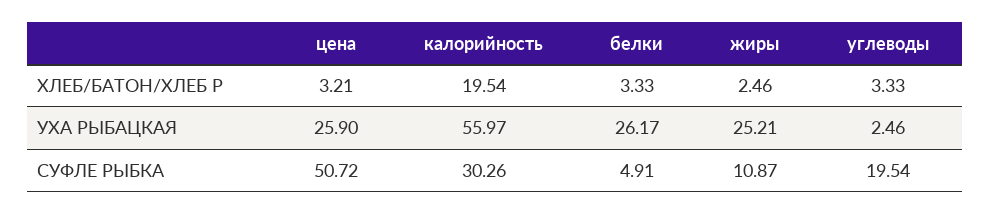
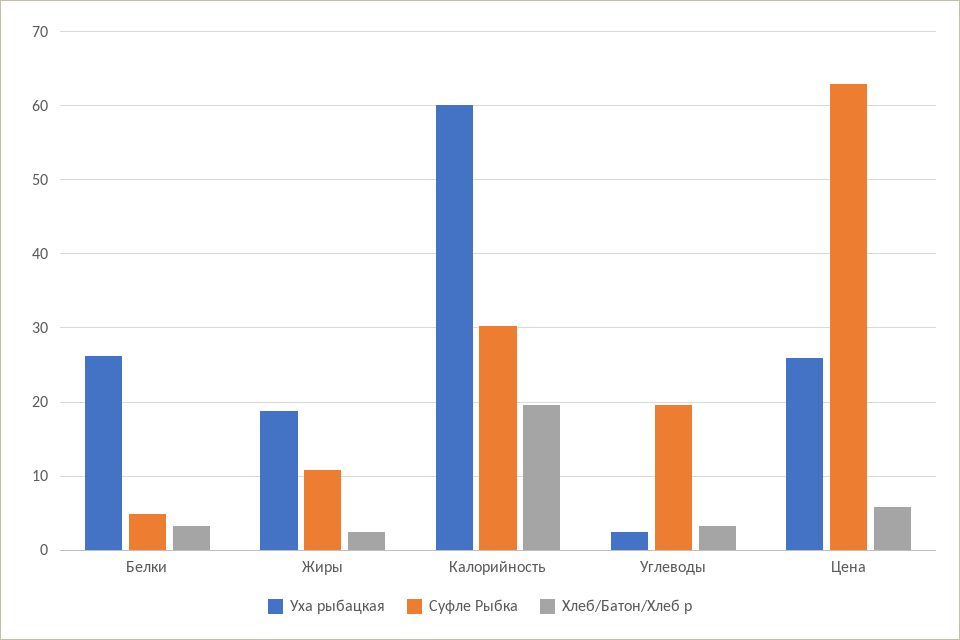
ХЛЕБ/БАТОН/ХЛЕБ Р, цена: 3.21 -> 6
УХА РЫБАЦКАЯ, калорийность: 55.97 -> 60
УХА РЫБАЦКАЯ, жиры: 25.21 -> 19
СУФЛЕ РЫБКА, цена: 50.72 -> 63

